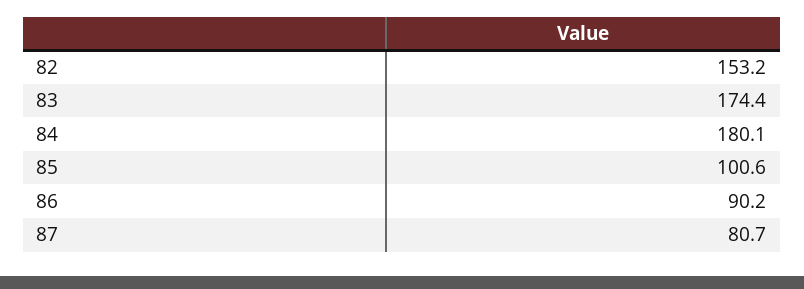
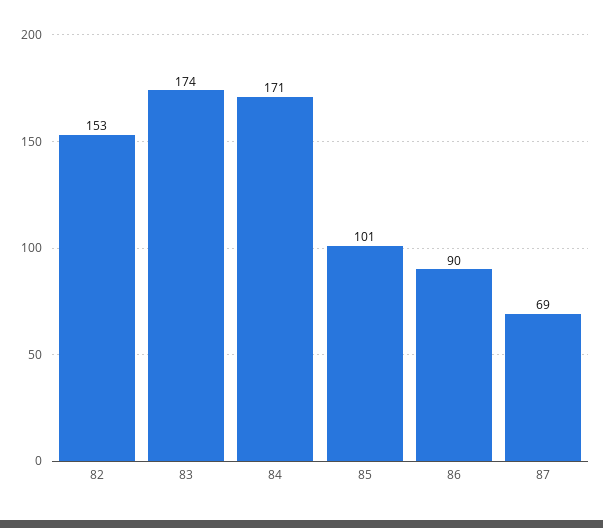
84: 180.1 -> 171
87: 80.7 -> 69

